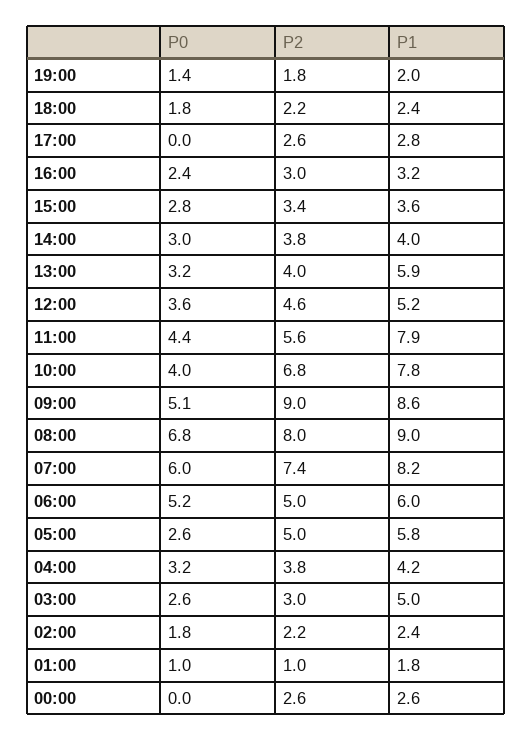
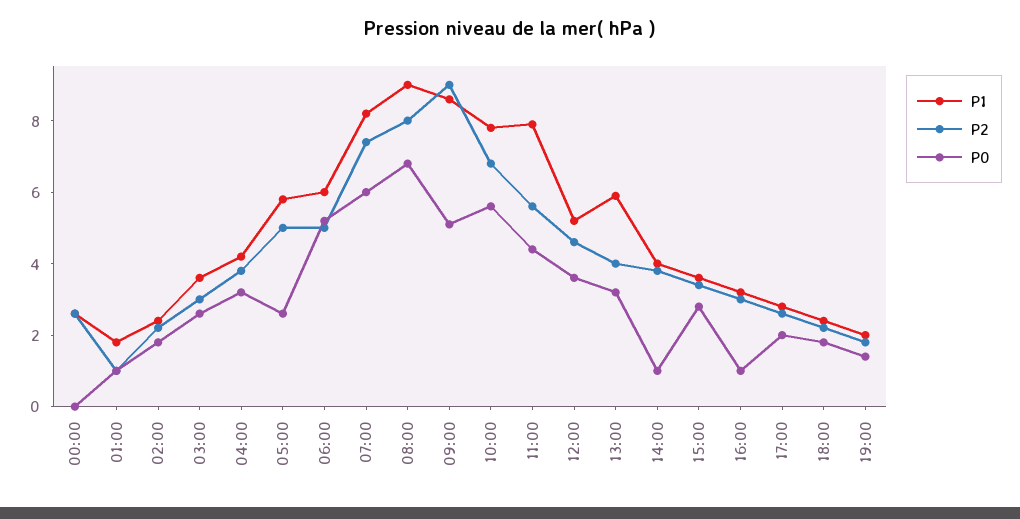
P0, 17:00: 0 -> 2
P0, 16:00: 2.4 -> 1
P0, 14:00: 3 -> 1
P0, 10:00: 4 -> 5.5
P1, 03:00: 5 -> 3.5

